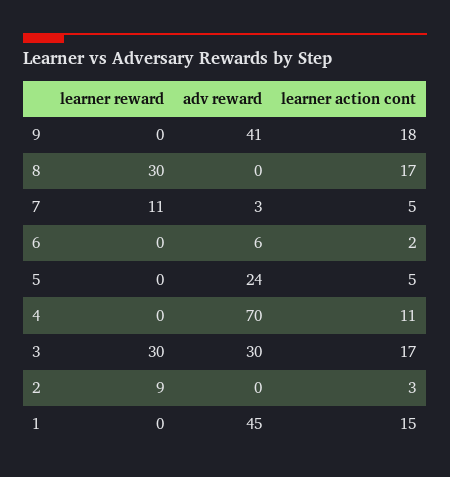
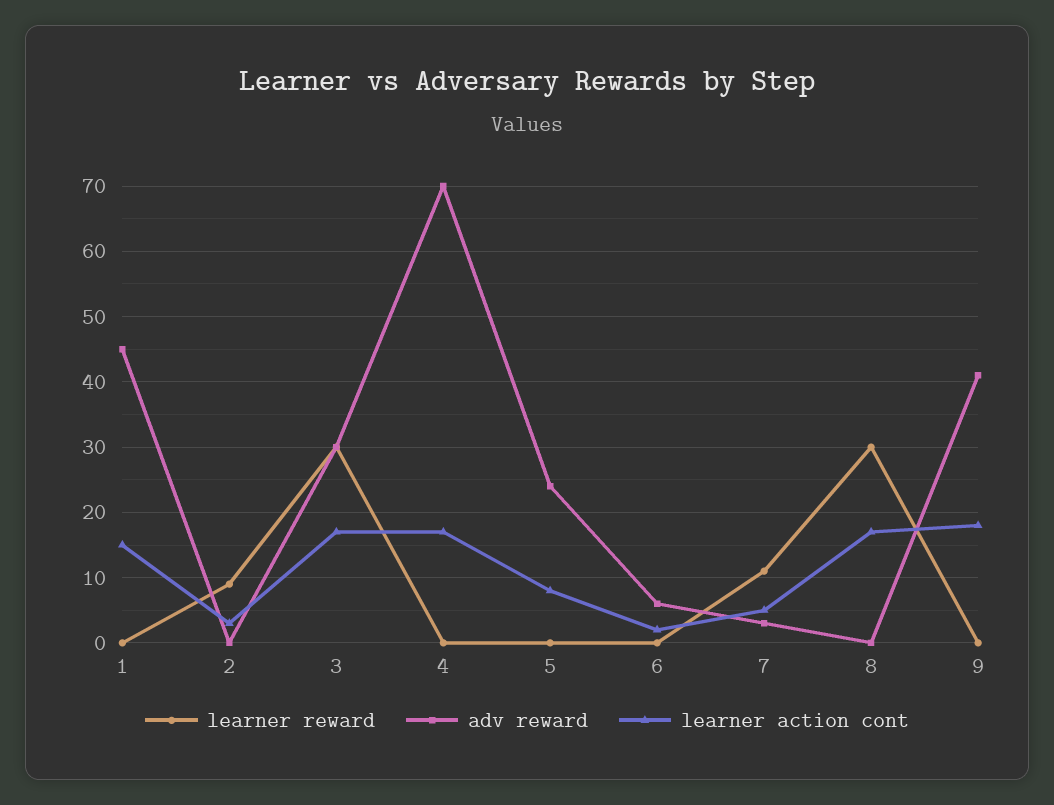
learner action cont, 5: 5 -> 8
learner action cont, 4: 11 -> 17

